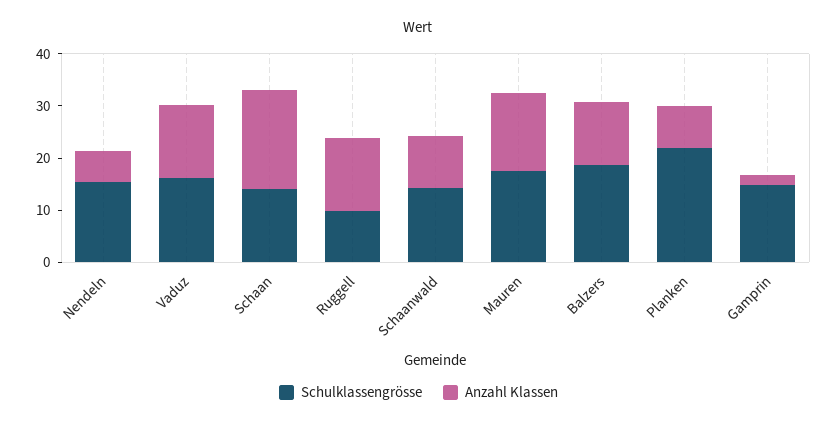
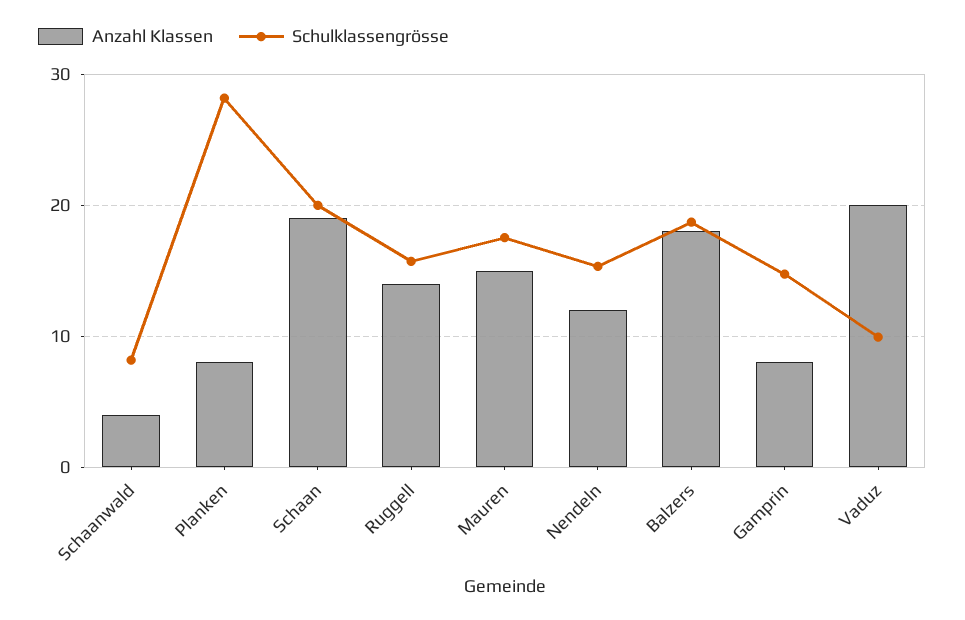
Anzahl Klassen, Nendeln: 6 -> 12
Schulklassengrösse, Vaduz: 16 -> 10
Anzahl Klassen, Vaduz: 14 -> 20
Schulklassengrösse, Schaan: 14 -> 20
Schulklassengrösse, Ruggell: 10 -> 16
Schulklassengrösse, Schaanwald: 14 -> 8
Anzahl Klassen, Schaanwald: 10 -> 4
Anzahl Klassen, Balzers: 12 -> 18
Schulklassengrösse, Planken: 22 -> 28
Anzahl Klassen, Gamprin: 2 -> 8

